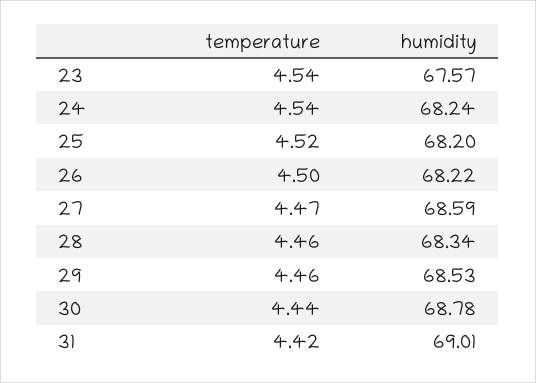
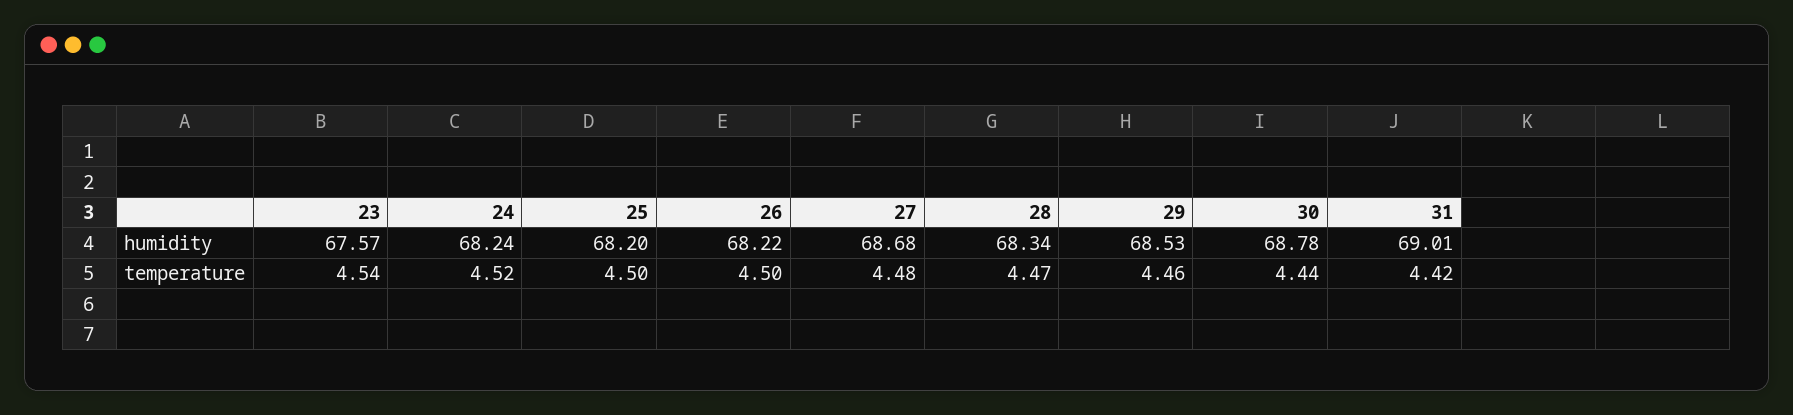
temperature, 24: 4.54 -> 4.52
temperature, 25: 4.52 -> 4.5
temperature, 27: 4.47 -> 4.48
humidity, 27: 68.59 -> 68.68
temperature, 28: 4.46 -> 4.47

